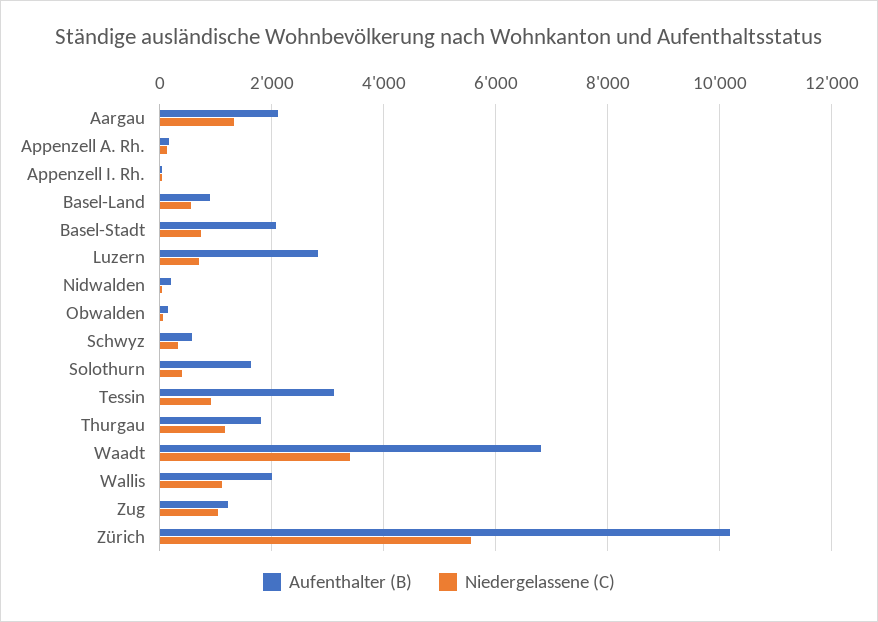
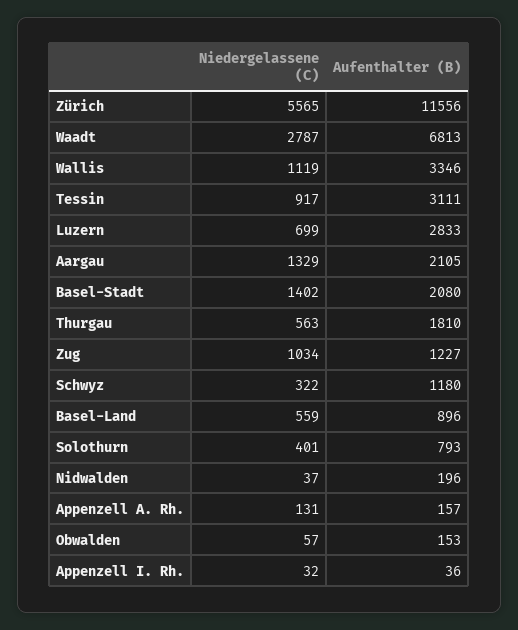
Niedergelassene (C), Basel-Stadt: 800 -> 1402
Aufenthalter (B), Schwyz: 600 -> 1180
Aufenthalter (B), Solothurn: 1600 -> 793
Niedergelassene (C), Thurgau: 1200 -> 563
Niedergelassene (C), Waadt: 3400 -> 2787
Aufenthalter (B), Wallis: 2000 -> 3346
Aufenthalter (B), Zürich: 10200 -> 11556

